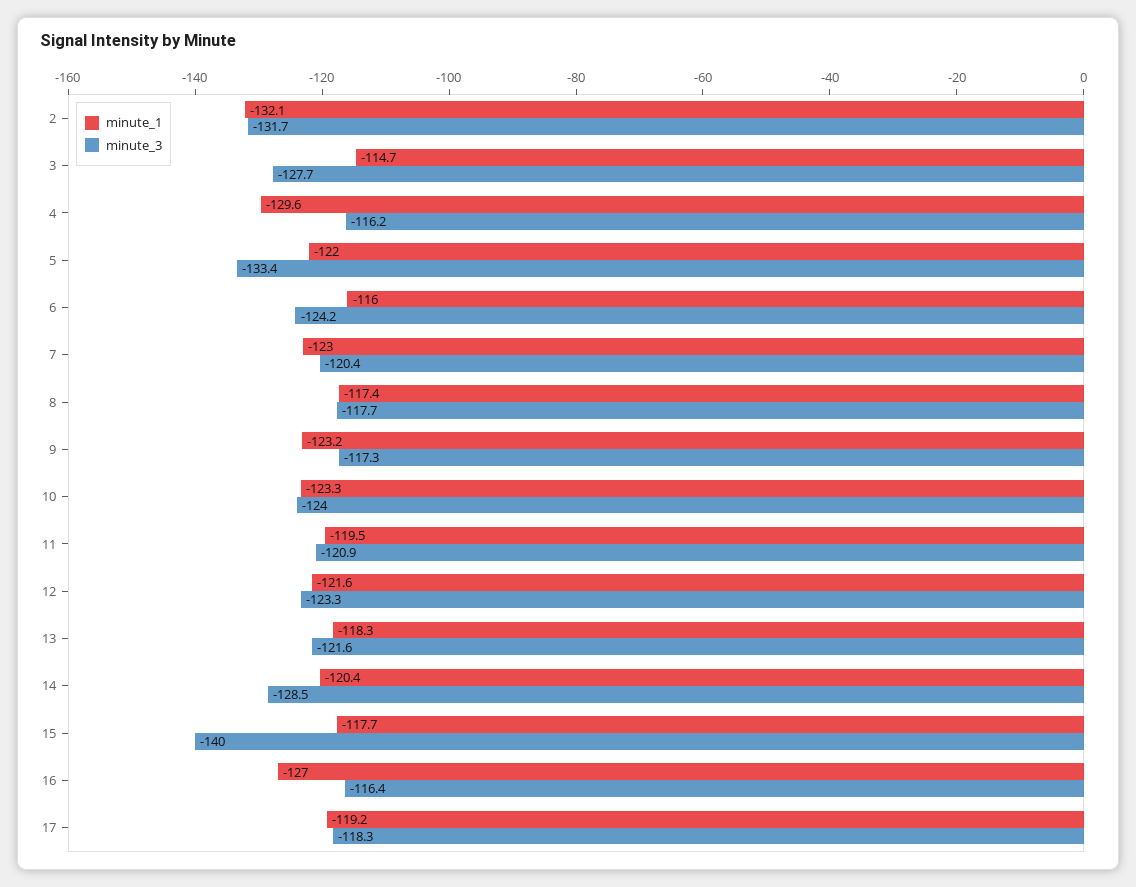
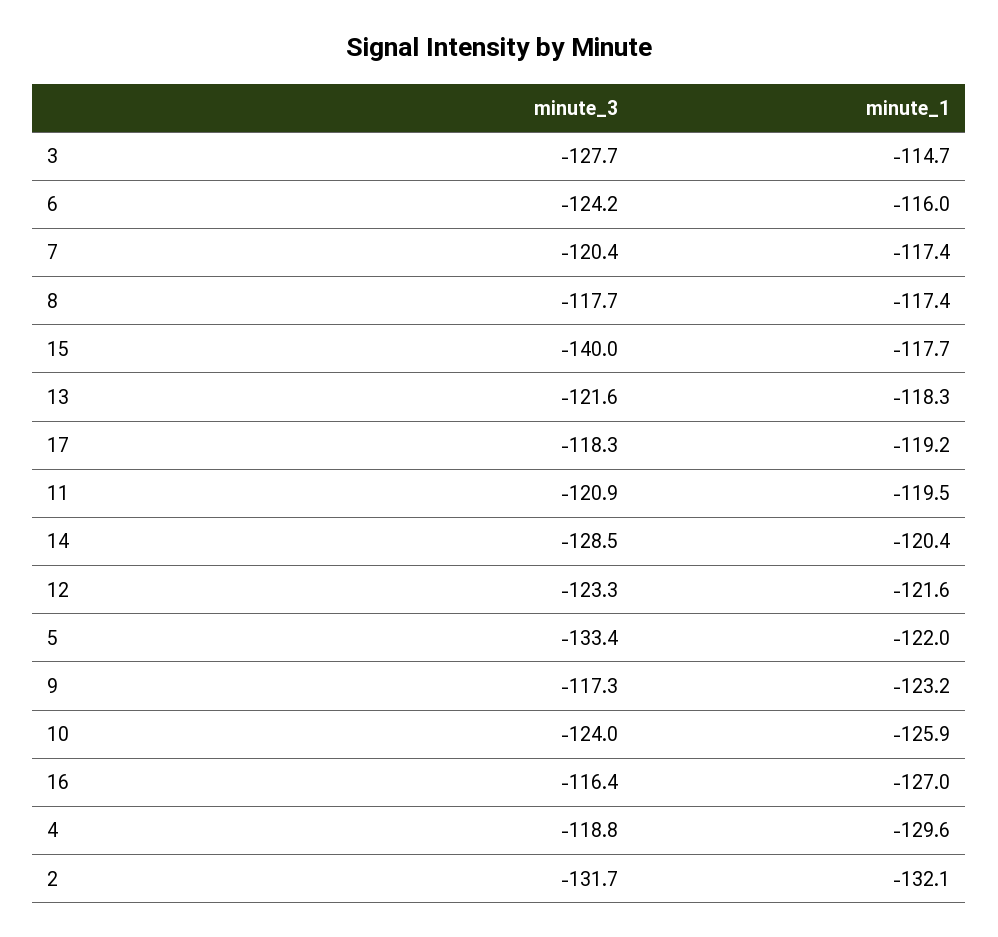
minute_3, 4: -116.2 -> -118.8
minute_1, 7: -123 -> -117.4
minute_1, 10: -123.3 -> -125.9

